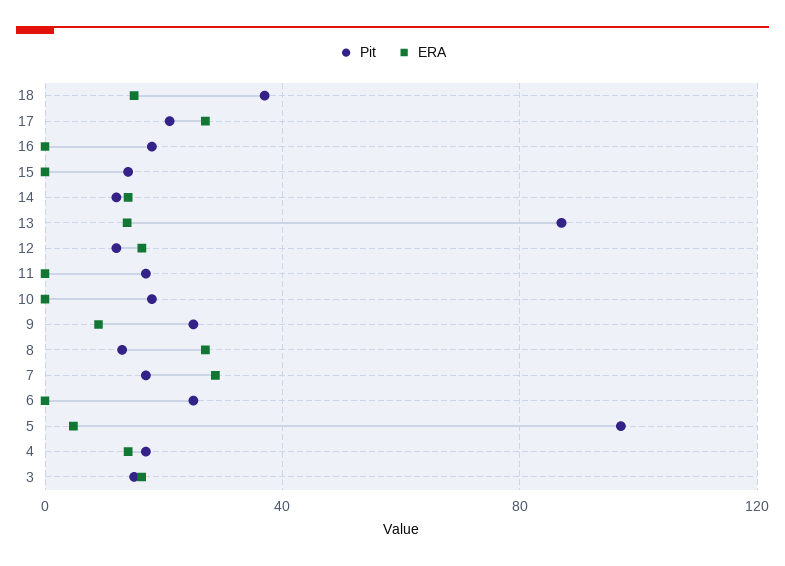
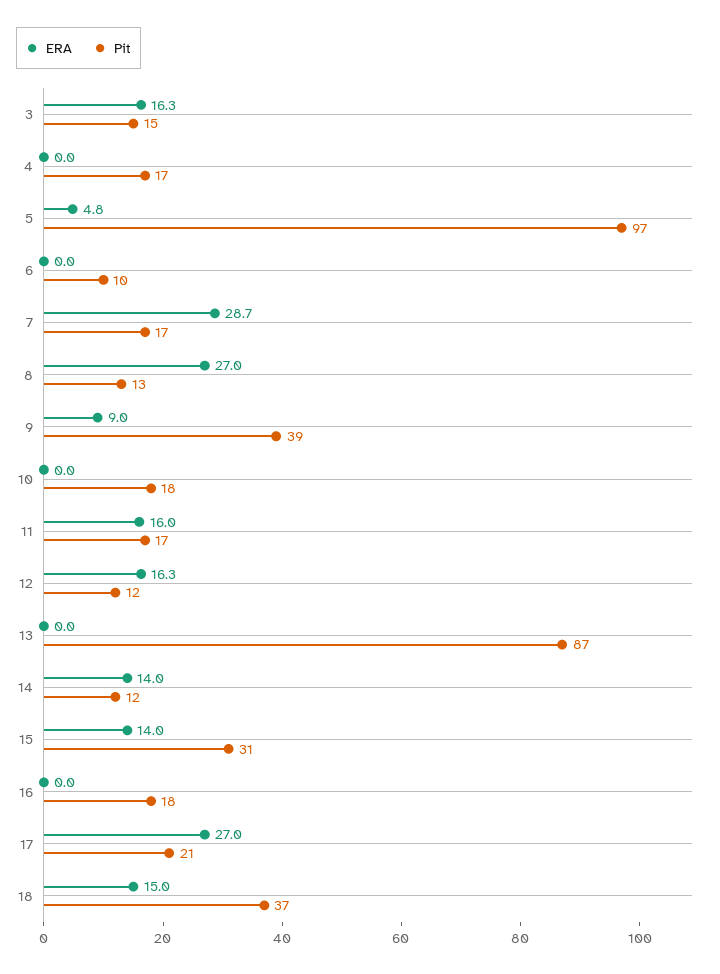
Pit, 15: 15 -> 31
ERA, 15: 0 -> 14
ERA, 13: 15 -> 0
ERA, 11: 0 -> 16
Pit, 9: 25 -> 39
Pit, 6: 25 -> 10
ERA, 4: 15 -> 0

